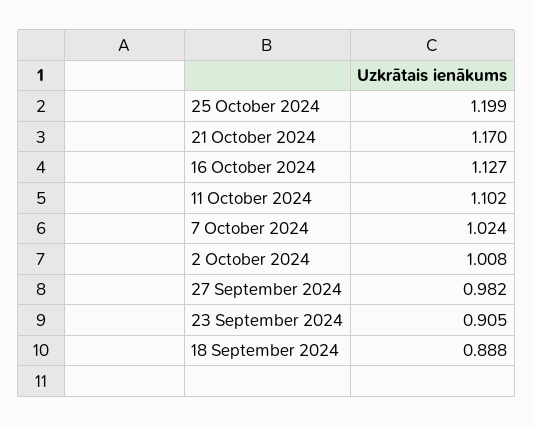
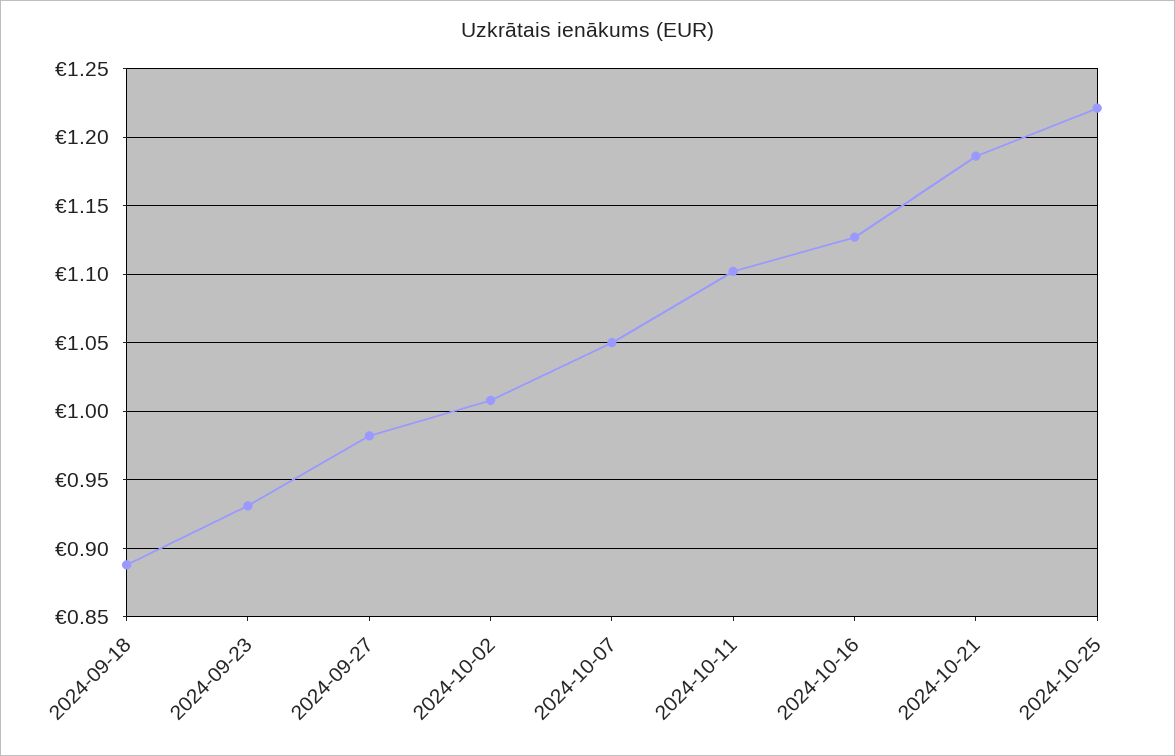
25 October 2024: 1.199 -> 1.22
21 October 2024: 1.17 -> 1.185
7 October 2024: 1.024 -> 1.05
23 September 2024: 0.905 -> 0.93

